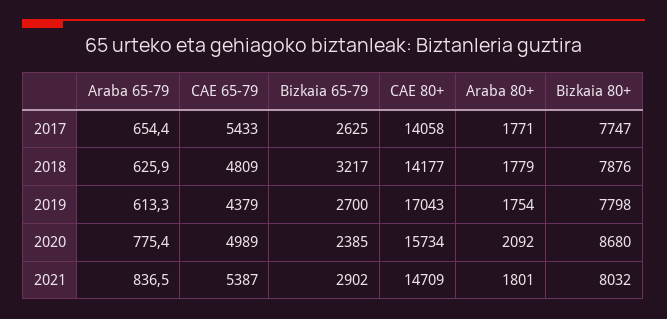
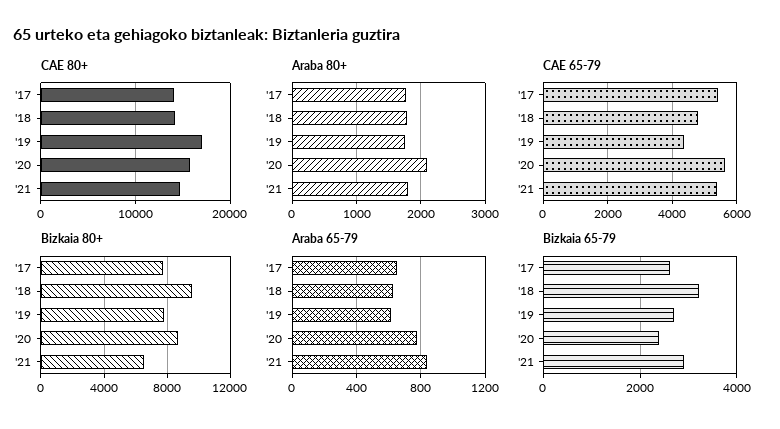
Bizkaia 80+, 2018: 7876 -> 9500
CAE 65-79, 2020: 4989 -> 5600
Bizkaia 80+, 2021: 8032 -> 6500

